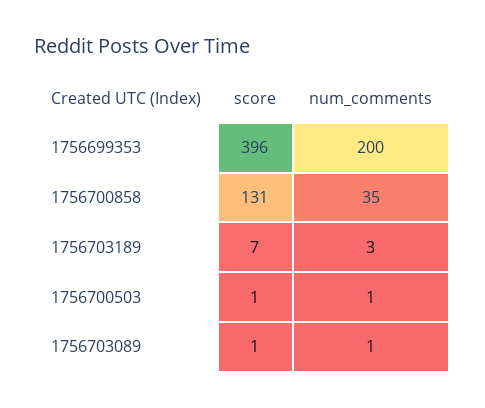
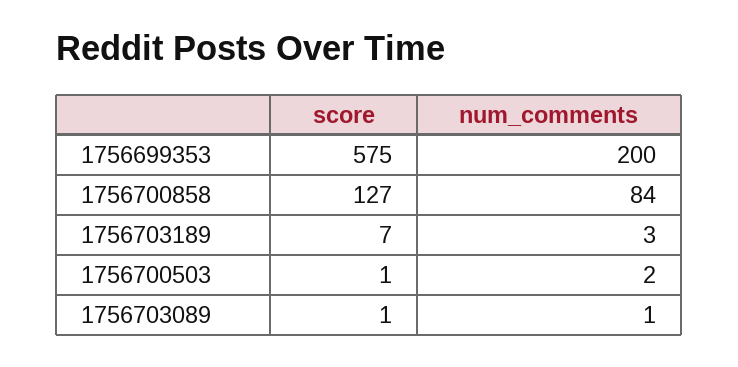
score, 1756699353: 396 -> 575
score, 1756700858: 131 -> 127
num_comments, 1756700858: 35 -> 84
num_comments, 1756700503: 1 -> 2

